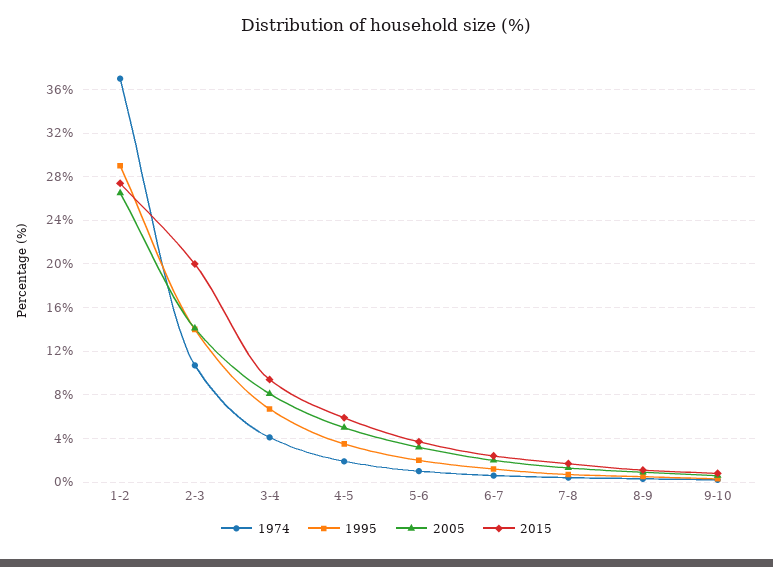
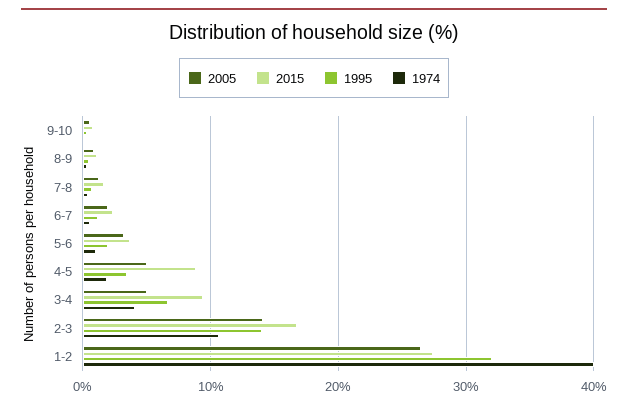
1974, 1-2: 37 -> 40
1995, 1-2: 29 -> 32
2015, 2-3: 20 -> 17
2005, 3-4: 8 -> 5
2015, 4-5: 6 -> 9

